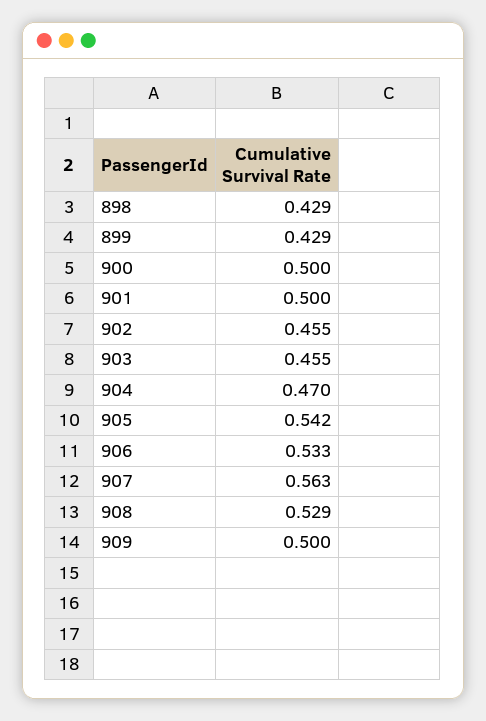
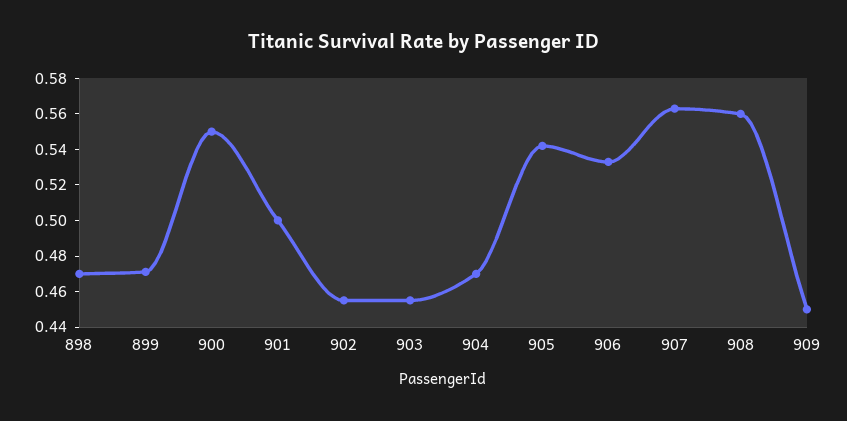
898: 0.429 -> 0.47
899: 0.429 -> 0.47
900: 0.5 -> 0.55
908: 0.529 -> 0.56
909: 0.5 -> 0.45

